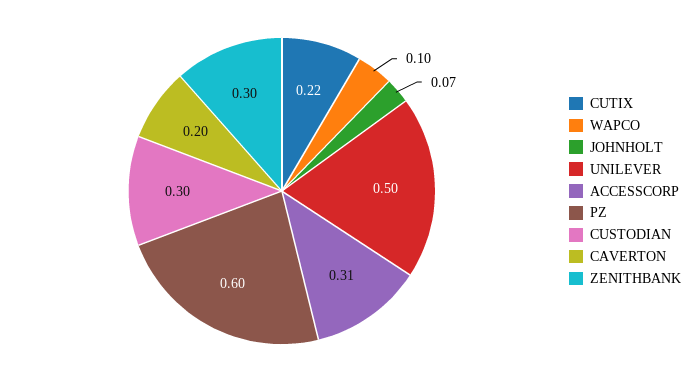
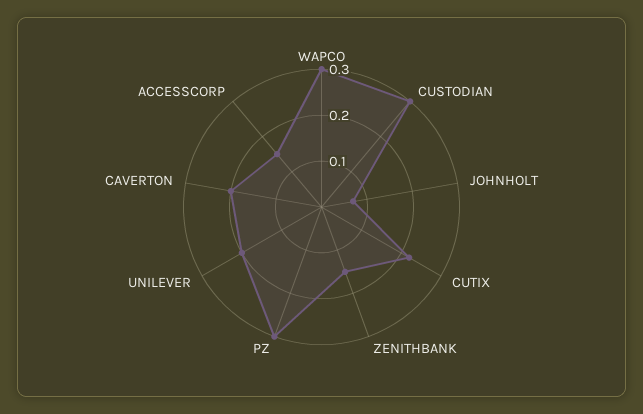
WAPCO: 0.1 -> 0.3
UNILEVER: 0.5 -> 0.2
ACCESSCORP: 0.31 -> 0.15
PZ: 0.6 -> 0.3
ZENITHBANK: 0.3 -> 0.15

